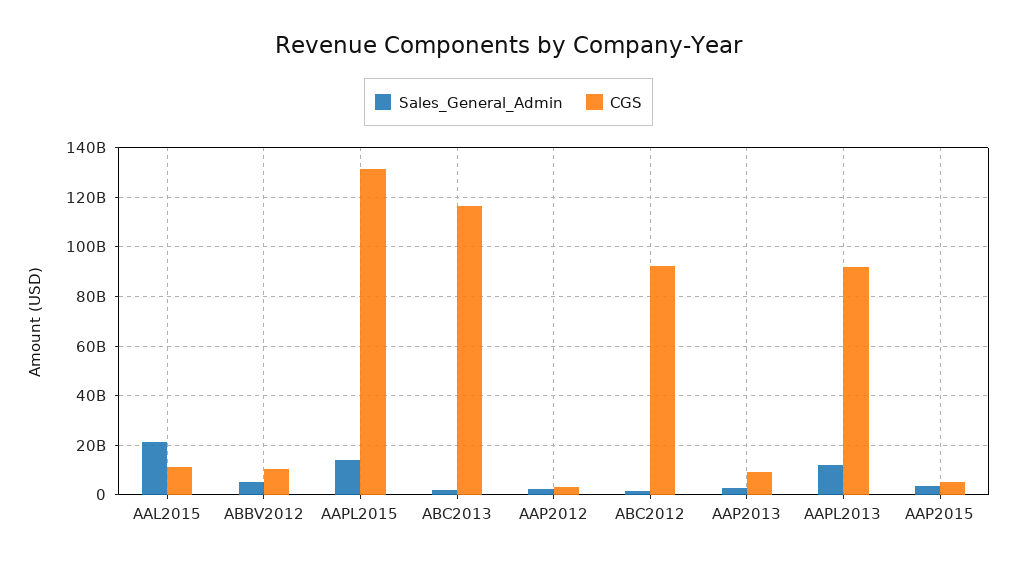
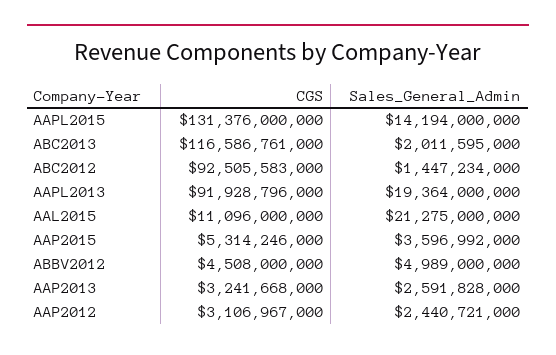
CGS, ABBV2012: 10000000000 -> 4508000000
CGS, AAP2013: 10000000000 -> 3241668000
Sales_General_Admin, AAPL2013: 12500000000 -> 19364000000

